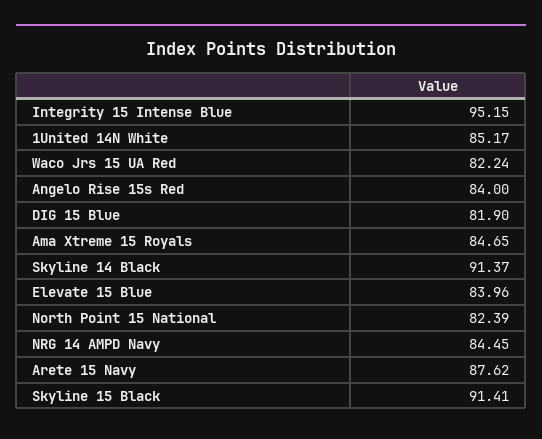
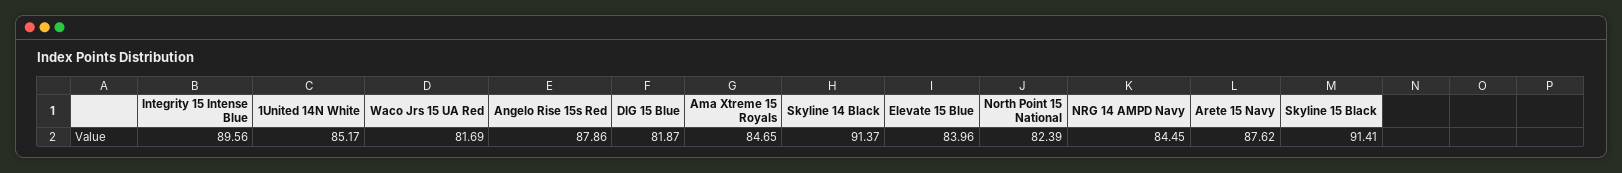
Integrity 15 Intense Blue: 95.15 -> 89.56
Waco Jrs 15 UA Red: 82.24 -> 81.69
Angelo Rise 15s Red: 84 -> 87.86
DIG 15 Blue: 81.9 -> 81.87

